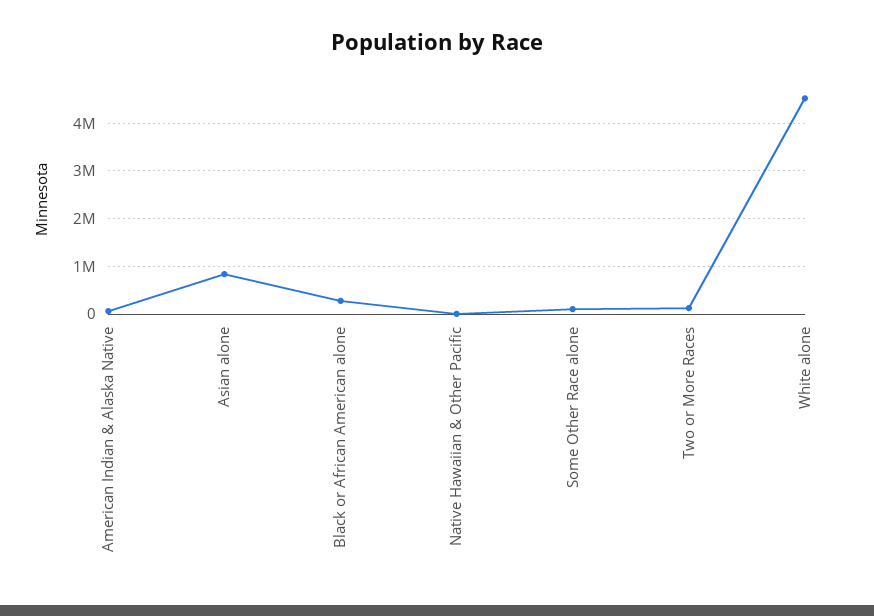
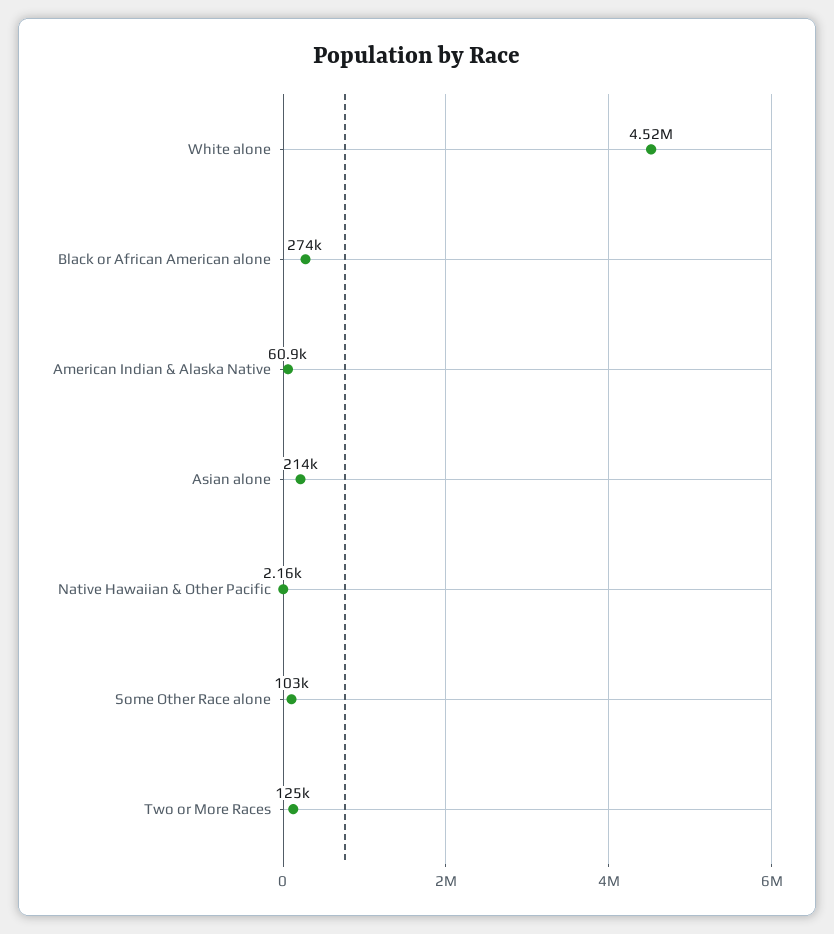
Asian alone: 800000 -> 214000

